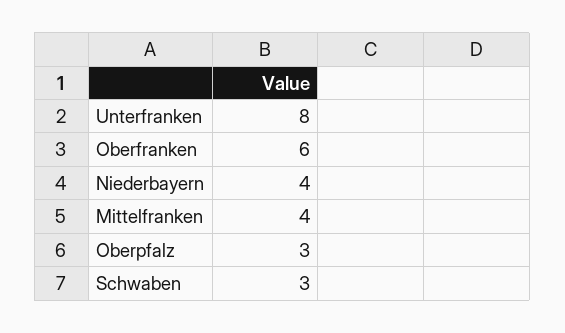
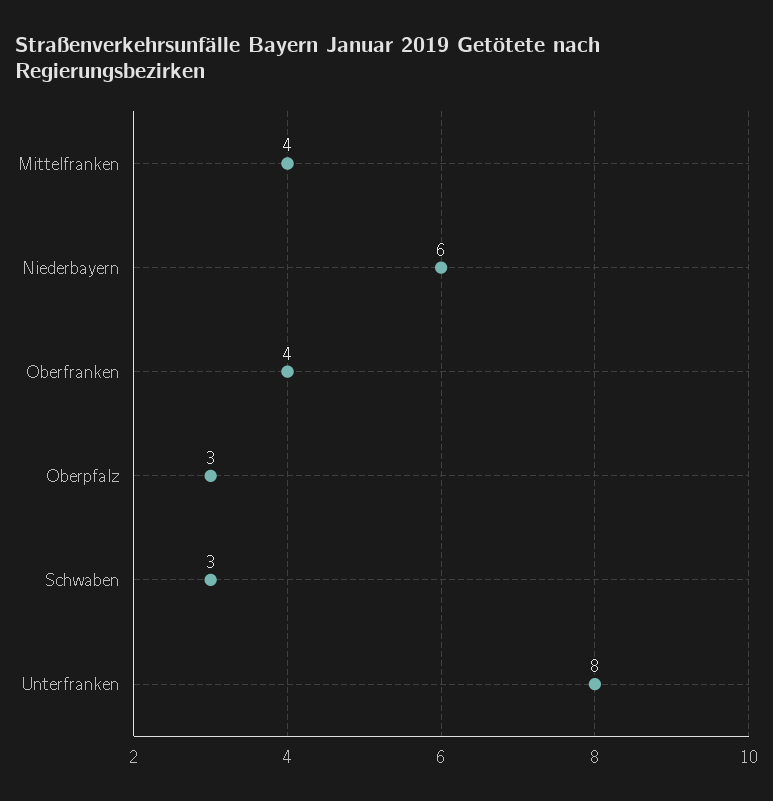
Oberfranken: 6 -> 4
Niederbayern: 4 -> 6

